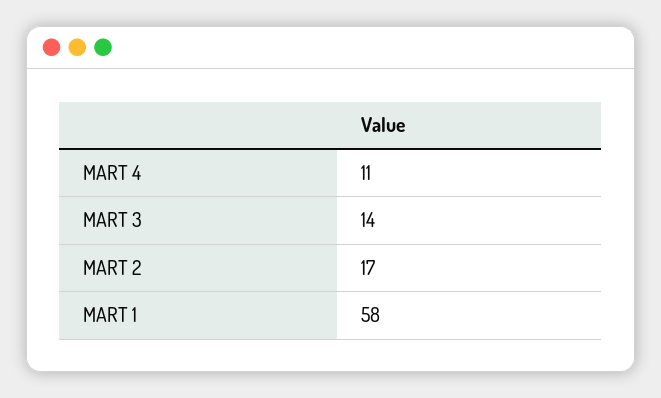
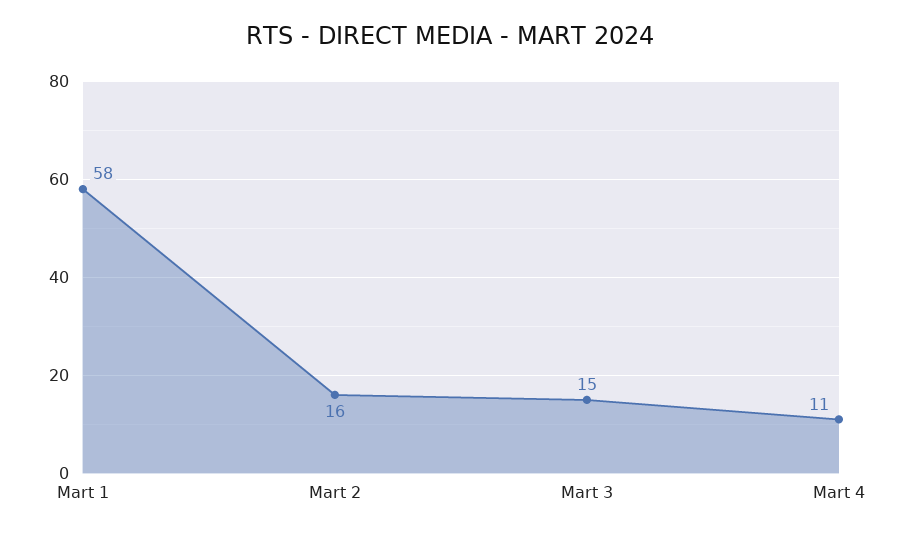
MART 3: 14 -> 15
MART 2: 17 -> 16

